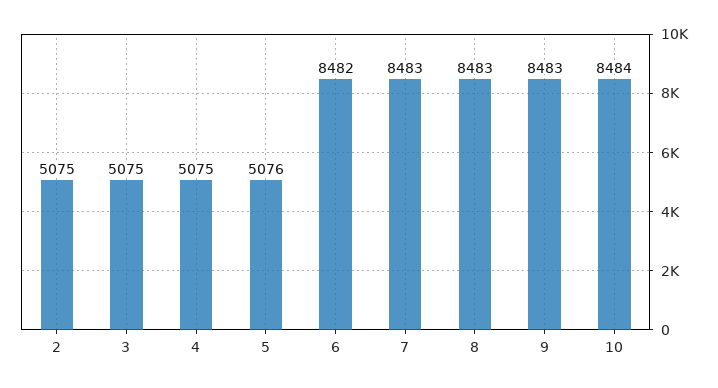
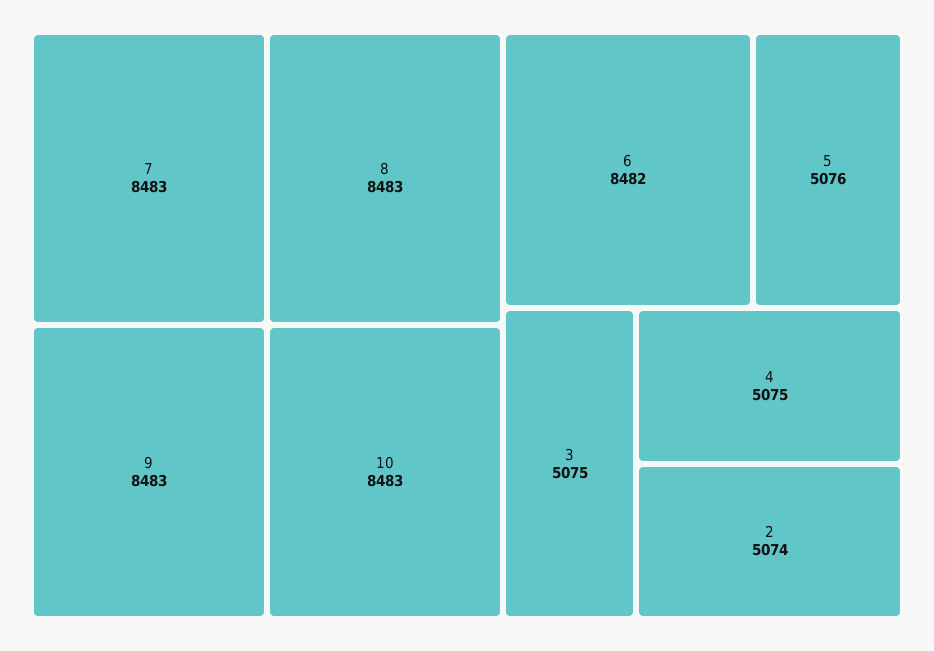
2: 5075 -> 5074
10: 8484 -> 8483

